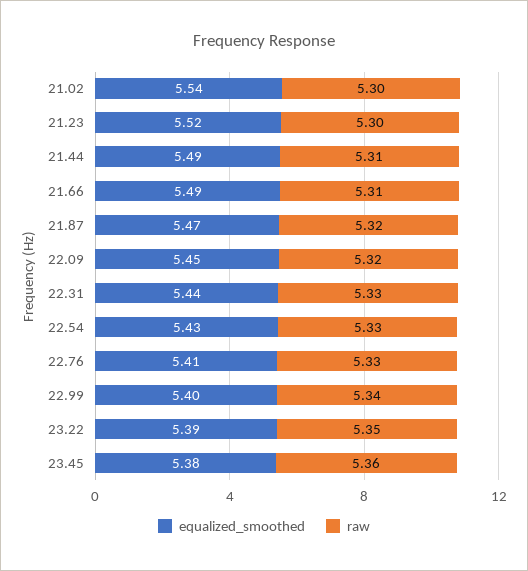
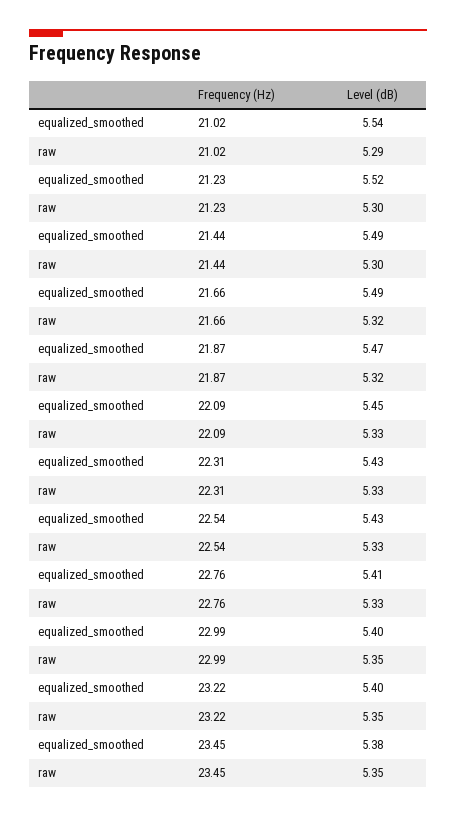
raw, 21.02: 5.3 -> 5.29
raw, 21.44: 5.31 -> 5.3
raw, 21.66: 5.31 -> 5.32
raw, 22.09: 5.32 -> 5.33
equalized_smoothed, 22.31: 5.44 -> 5.43
raw, 22.99: 5.34 -> 5.35
equalized_smoothed, 23.22: 5.39 -> 5.4
raw, 23.45: 5.36 -> 5.35

